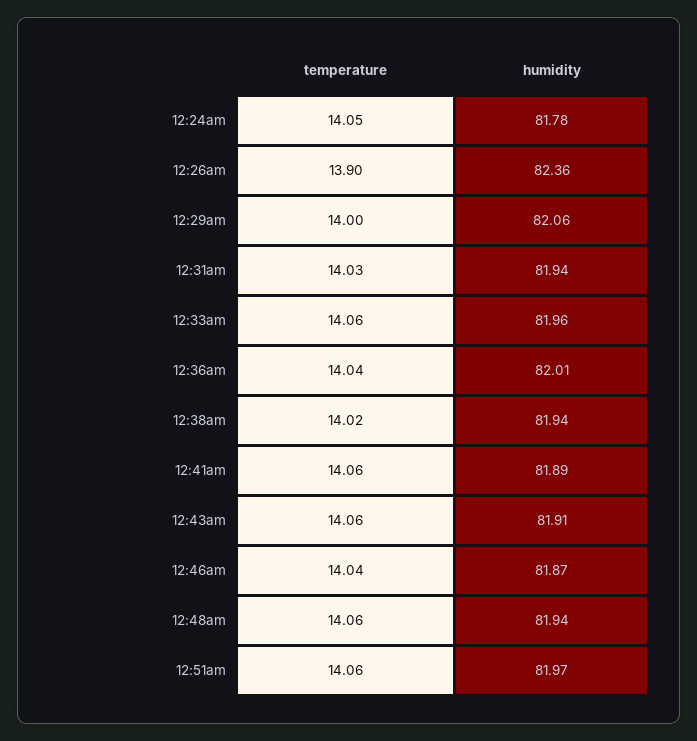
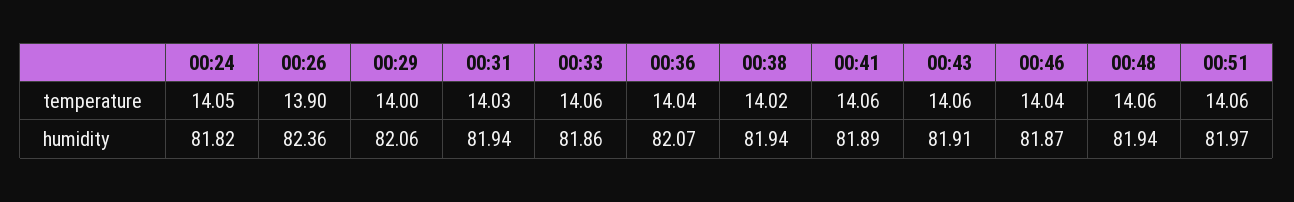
humidity, 12:24am: 81.78 -> 81.82
humidity, 12:33am: 81.96 -> 81.86
humidity, 12:36am: 82.01 -> 82.07

